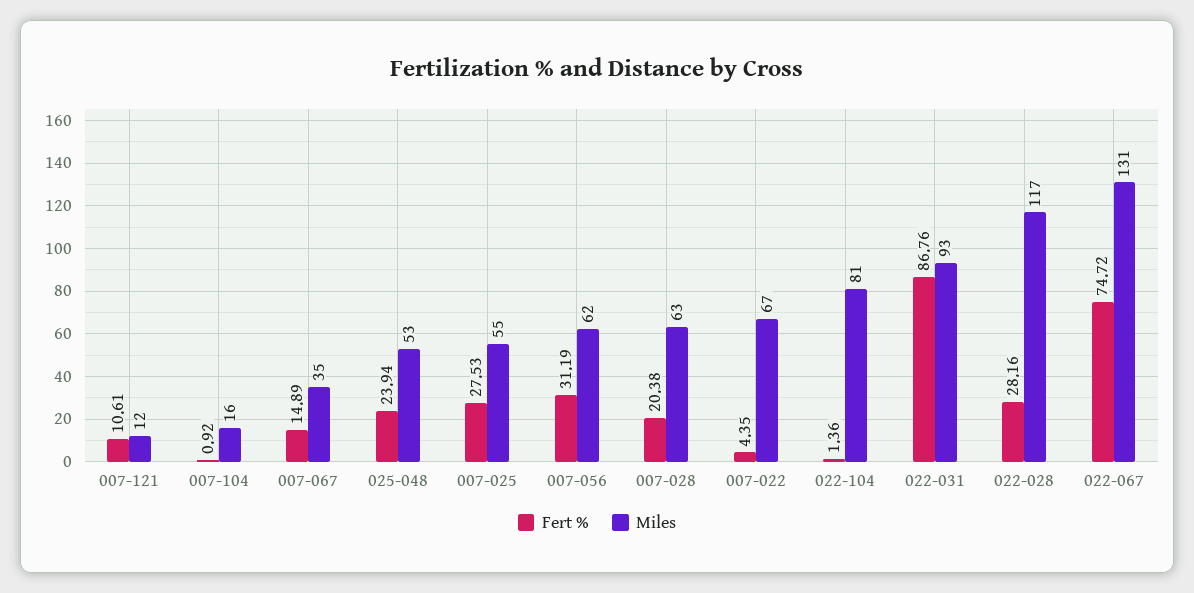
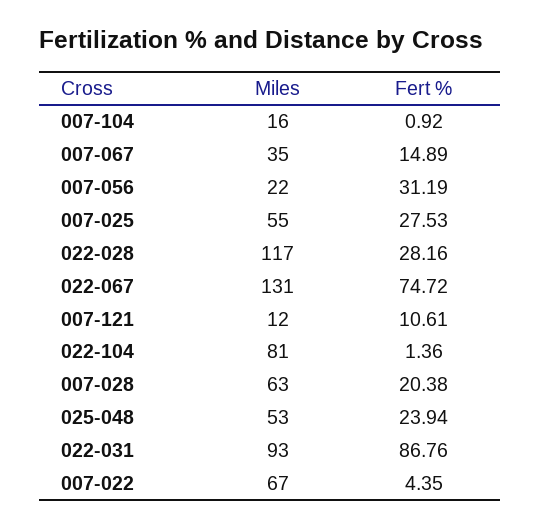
Miles, 007-056: 62 -> 22

